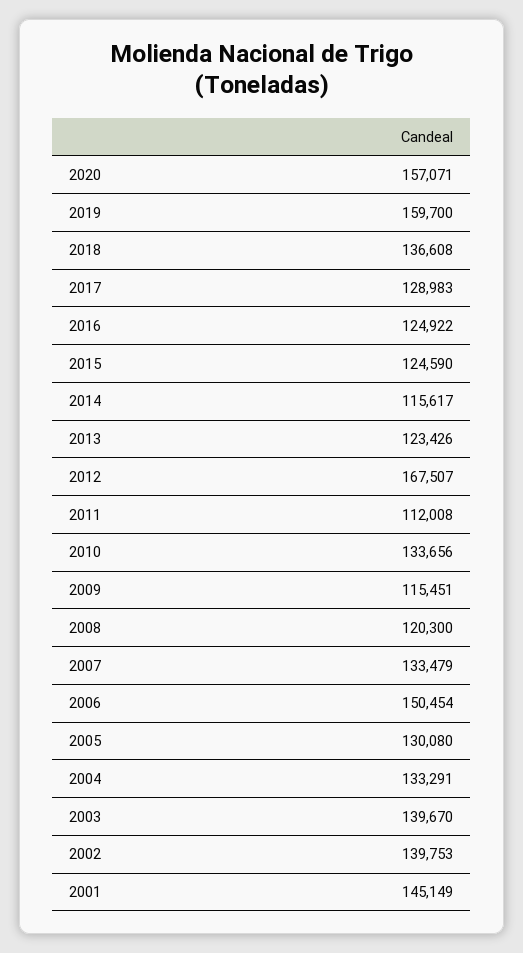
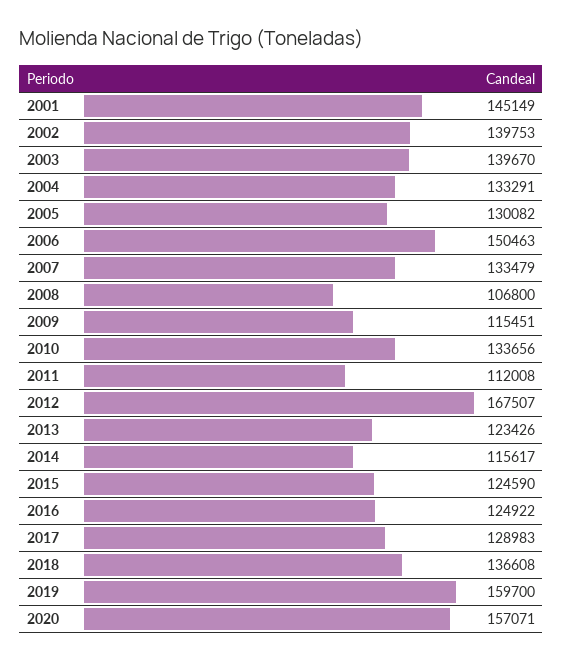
2008: 120300 -> 106800
2006: 150454 -> 150463
2005: 130080 -> 130082

